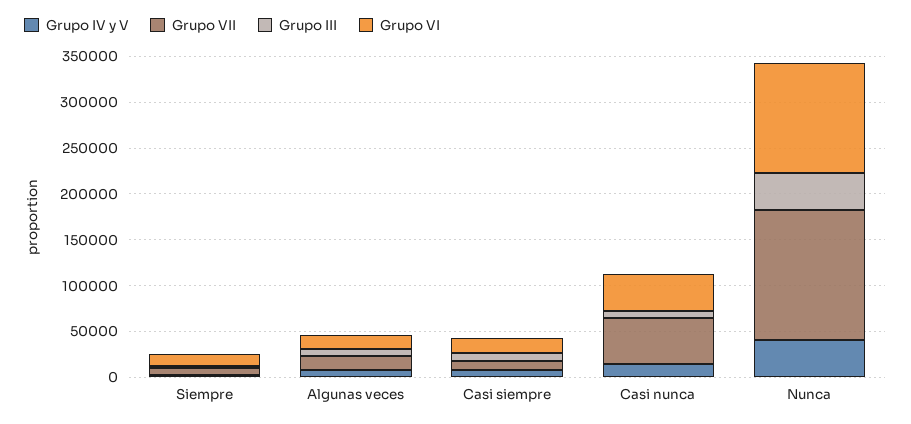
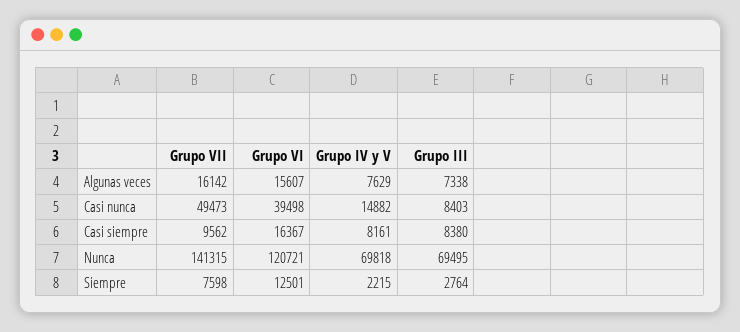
Grupo IV y V, Nunca: 40000 -> 69818
Grupo III, Nunca: 40000 -> 69495

